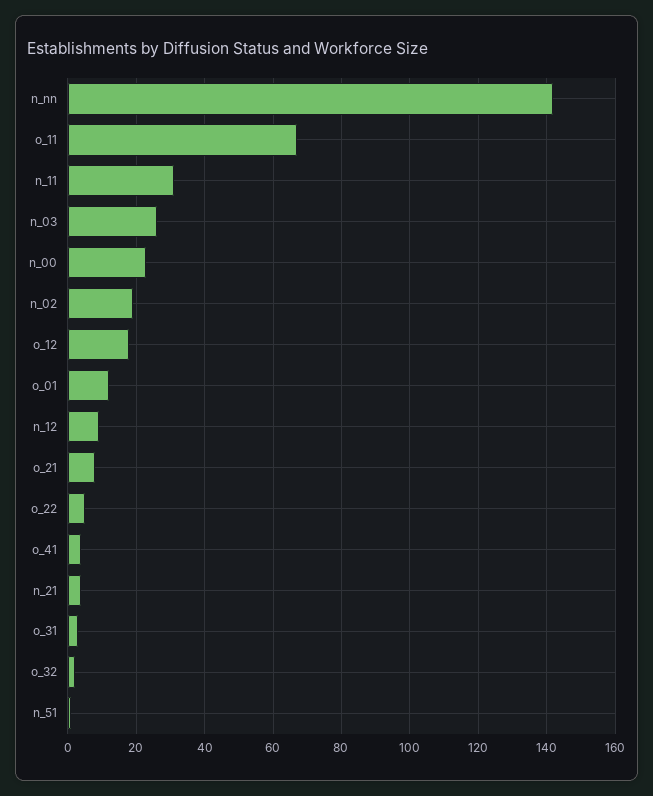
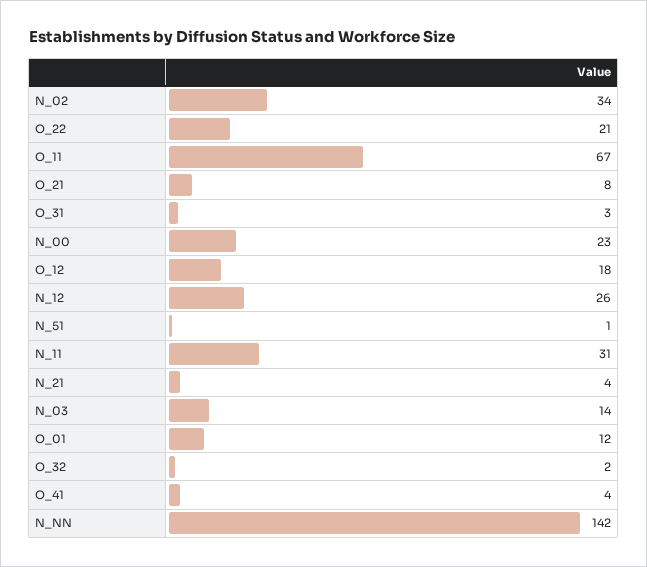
n_03: 25 -> 14
n_02: 20 -> 34
n_12: 10 -> 26
o_22: 5 -> 21

